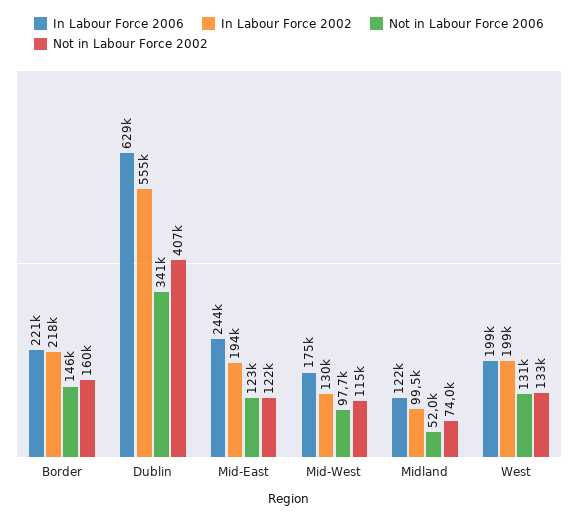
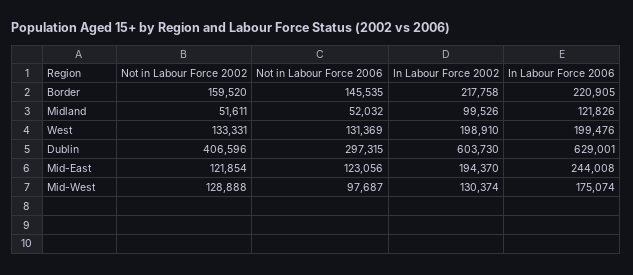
In Labour Force 2002, Dublin: 555000 -> 603730
Not in Labour Force 2006, Dublin: 341000 -> 297315
Not in Labour Force 2002, Mid-West: 115000 -> 128888
Not in Labour Force 2002, Midland: 74000 -> 51611

